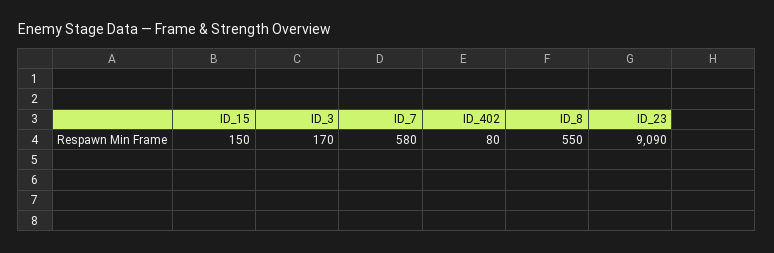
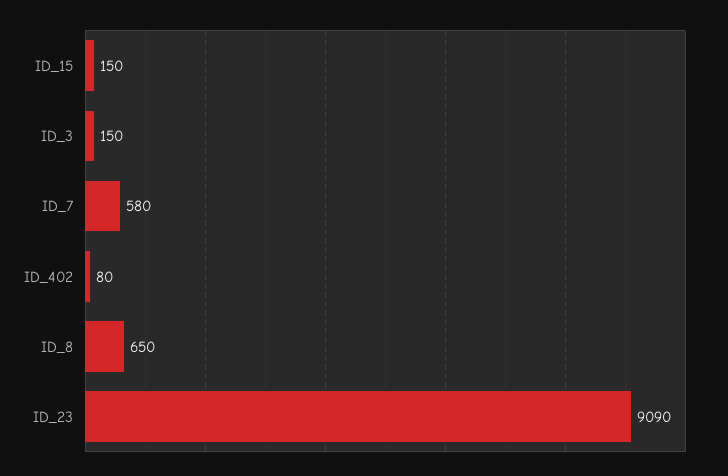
ID_3: 170 -> 150
ID_8: 550 -> 650

